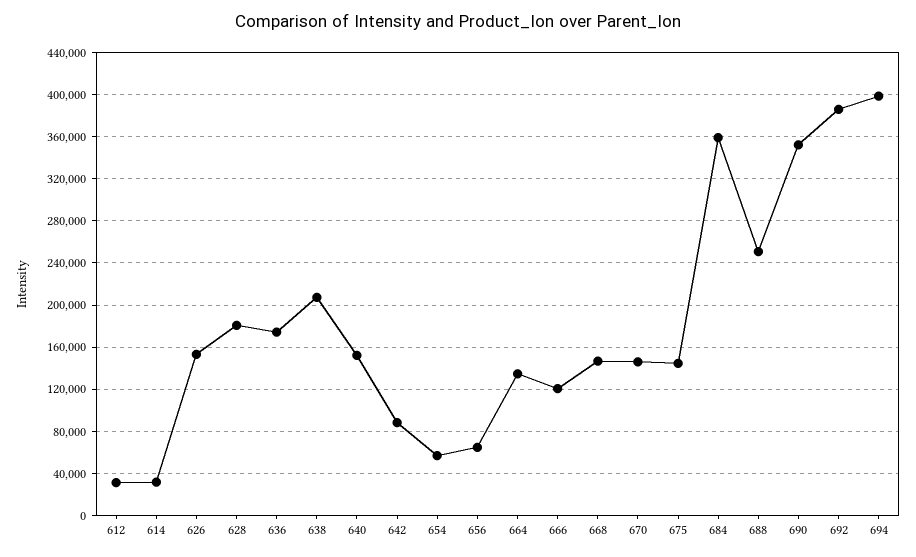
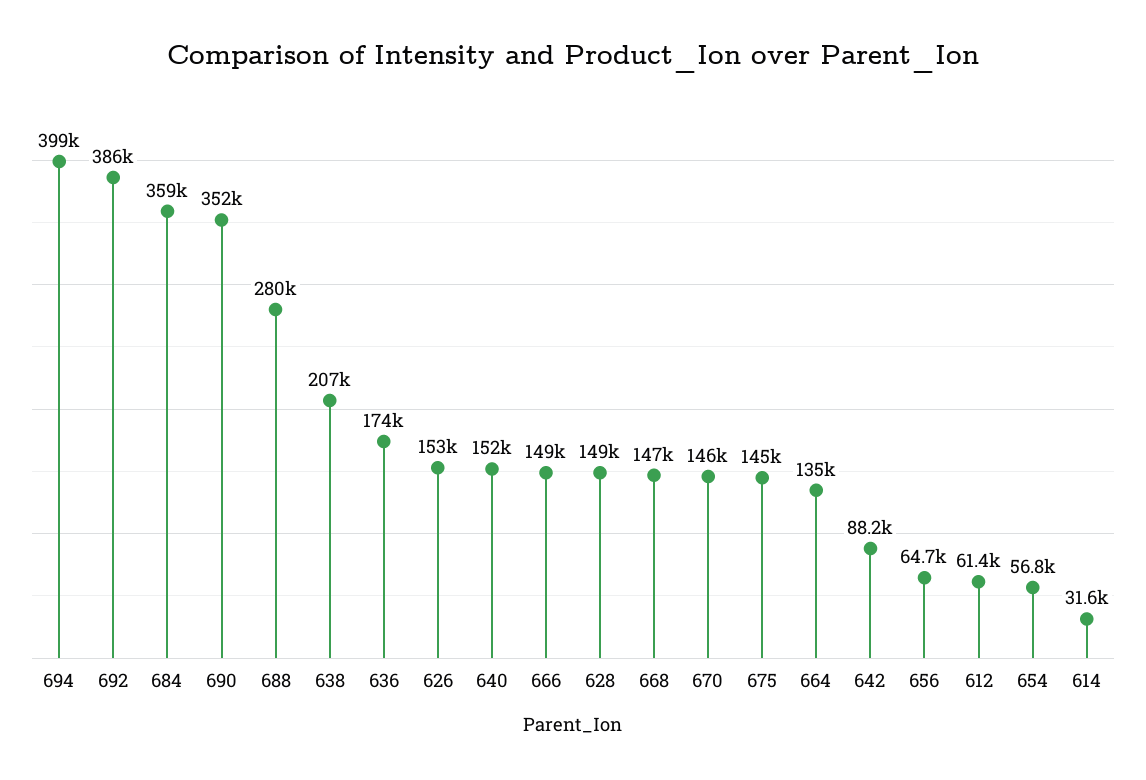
612: 30000 -> 61400
628: 180000 -> 149000
666: 120000 -> 149000
688: 250000 -> 280000

